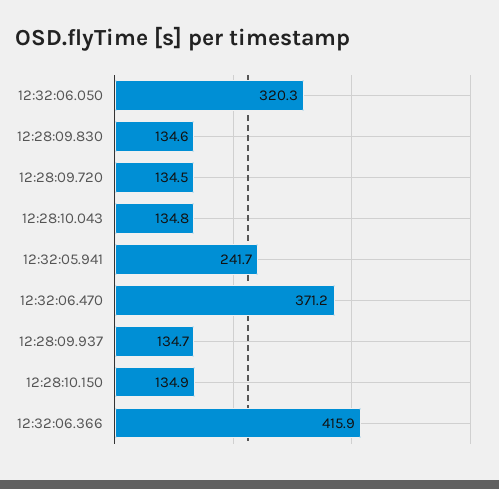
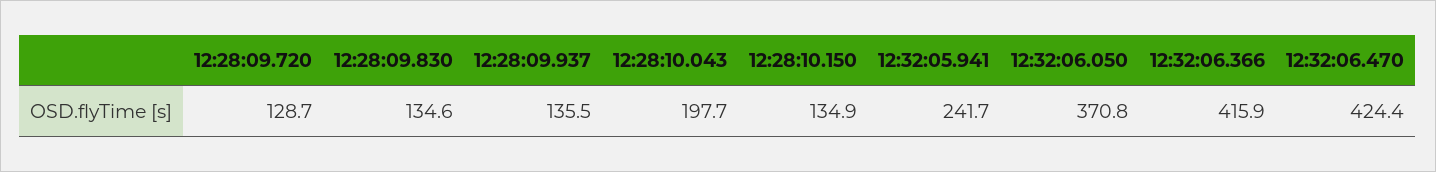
12:32:06.050: 320.3 -> 370.8
12:28:09.720: 134.5 -> 128.7
12:28:10.043: 134.8 -> 197.7
12:32:06.470: 371.2 -> 424.4
12:28:09.937: 134.7 -> 135.5

